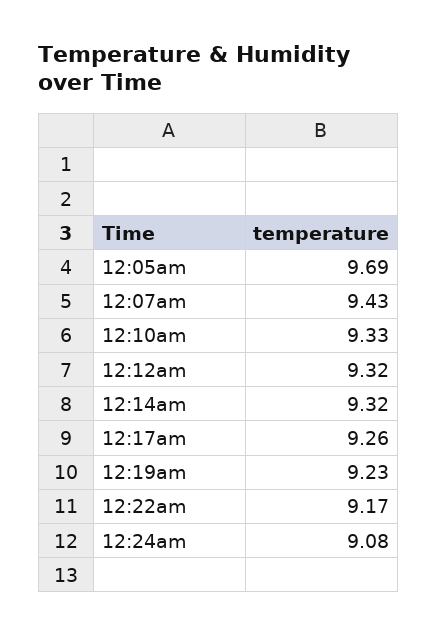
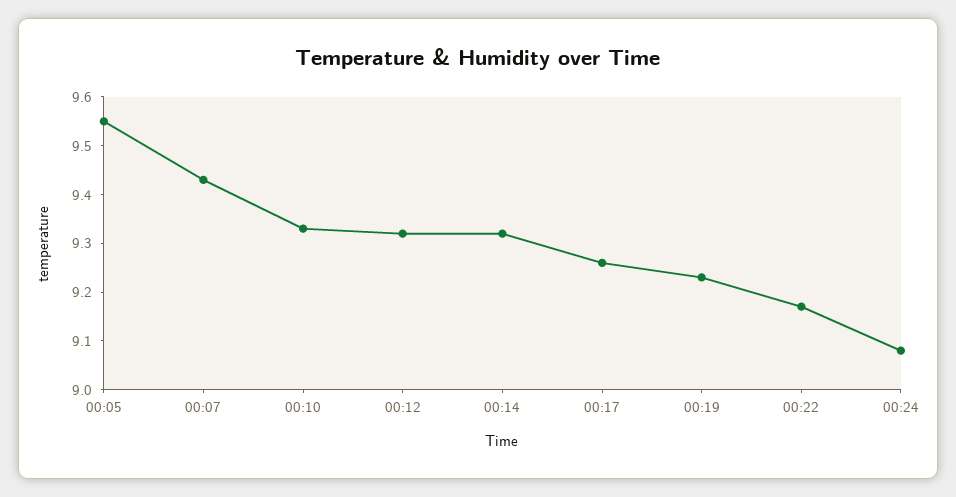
12:05am: 9.69 -> 9.55

